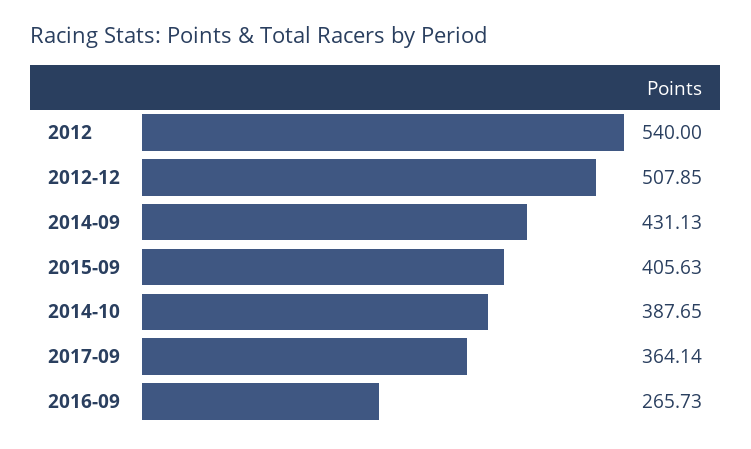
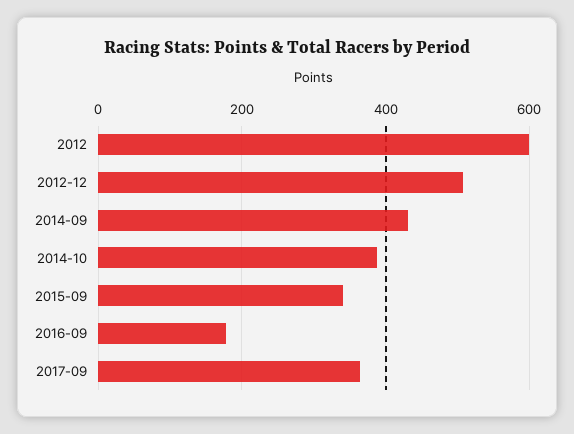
2012: 540 -> 600
2015-09: 405.63 -> 340
2016-09: 265.73 -> 180

